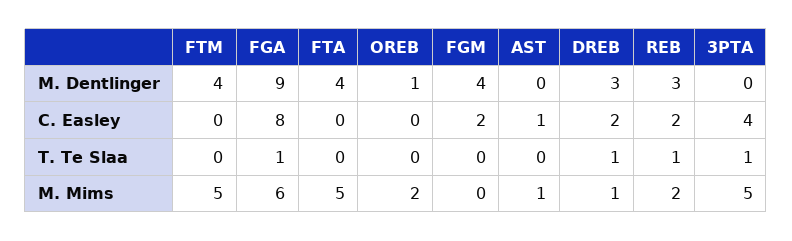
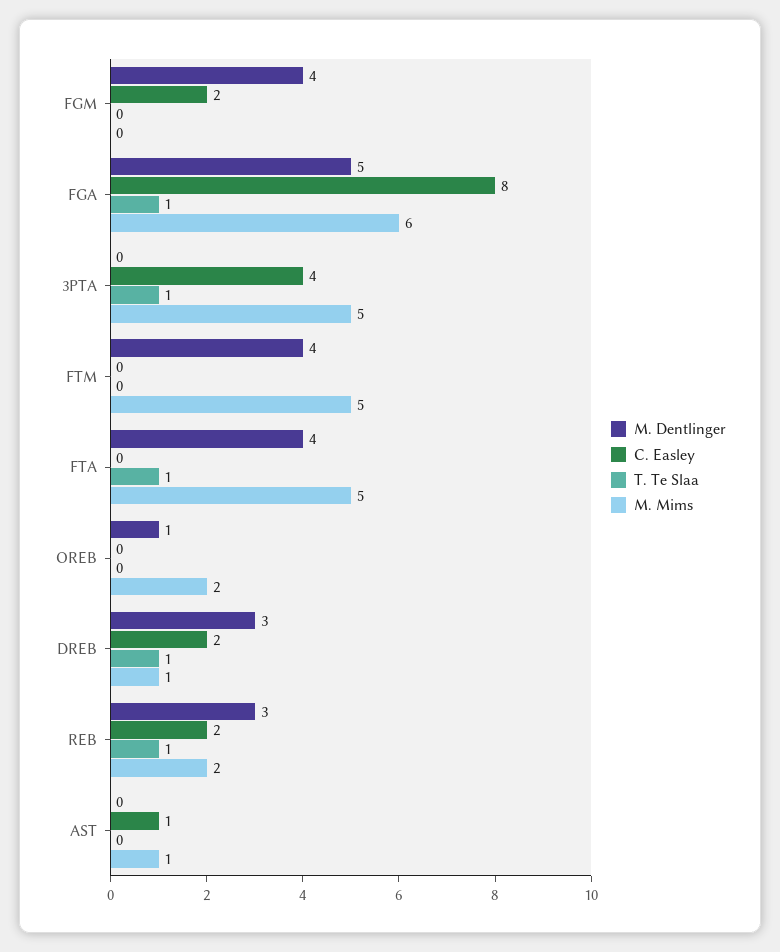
M. Dentlinger, FGA: 9 -> 5
T. Te Slaa, FTA: 0 -> 1

